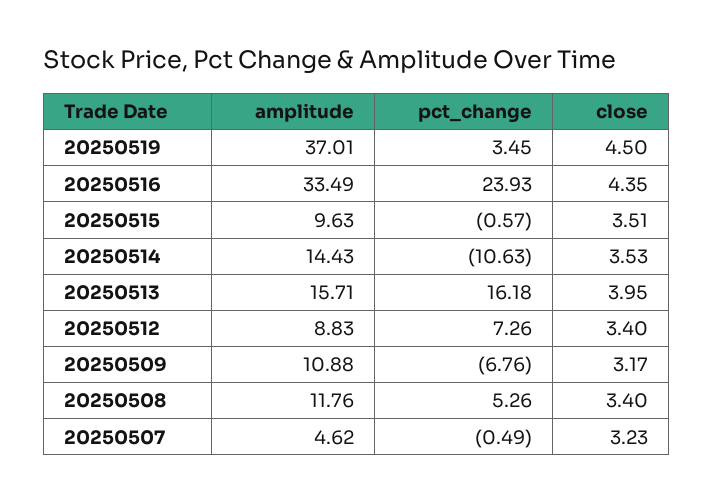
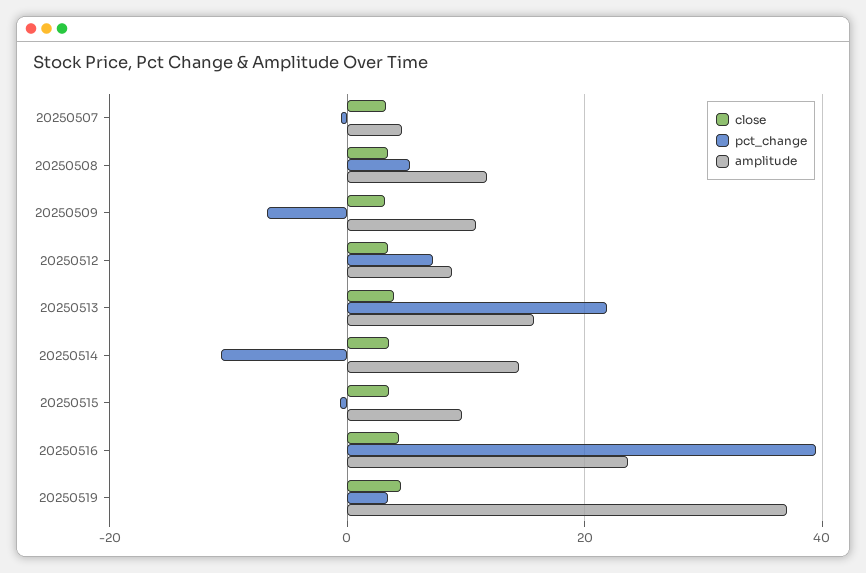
amplitude, 20250516: 33.49 -> 24
pct_change, 20250516: 23.93 -> 40
pct_change, 20250513: 16.18 -> 22

